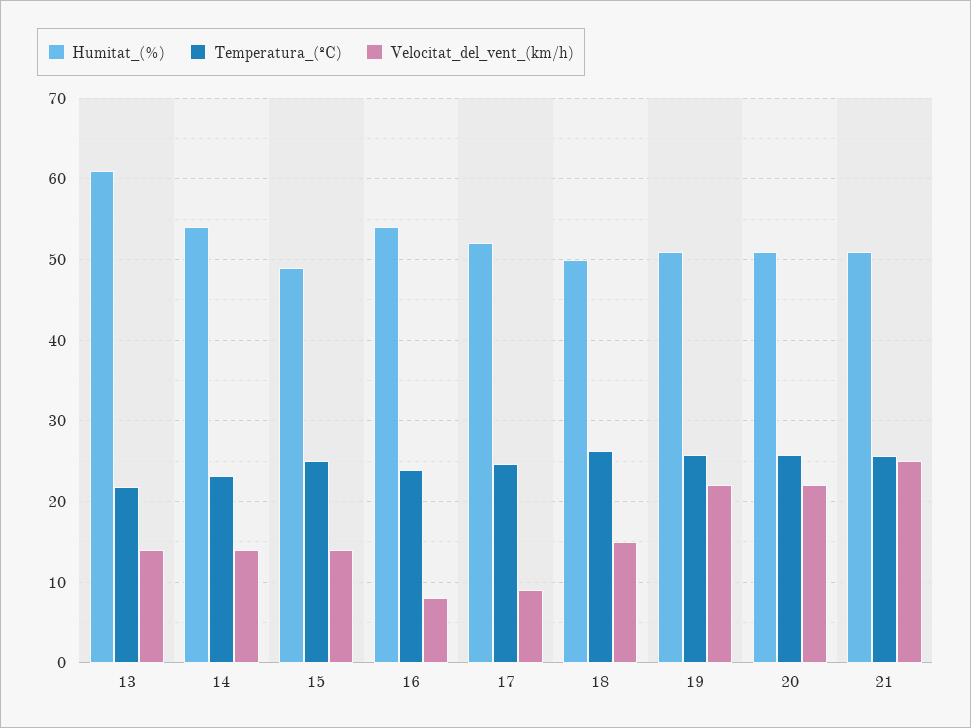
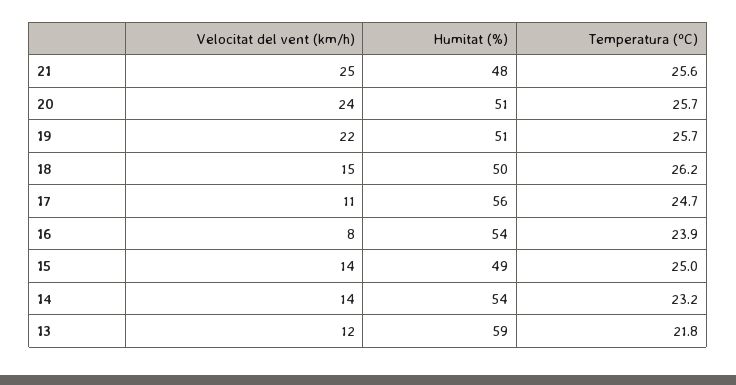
Humitat_(%), 13: 61 -> 59
Velocitat_del_vent_(km/h), 13: 14 -> 12
Humitat_(%), 17: 52 -> 56
Velocitat_del_vent_(km/h), 17: 9 -> 11
Velocitat_del_vent_(km/h), 20: 22 -> 24
Humitat_(%), 21: 51 -> 48

